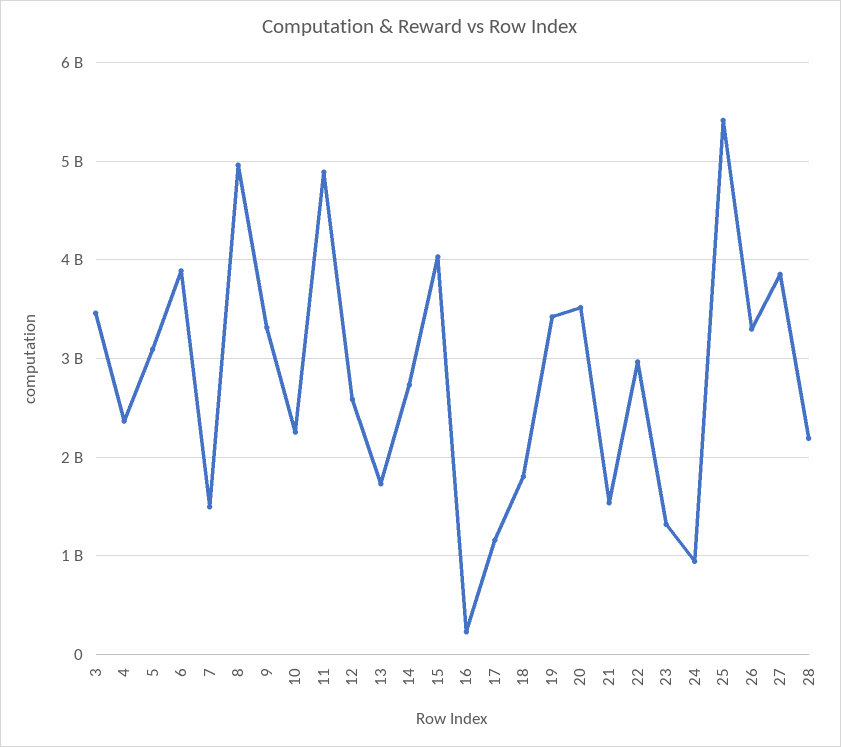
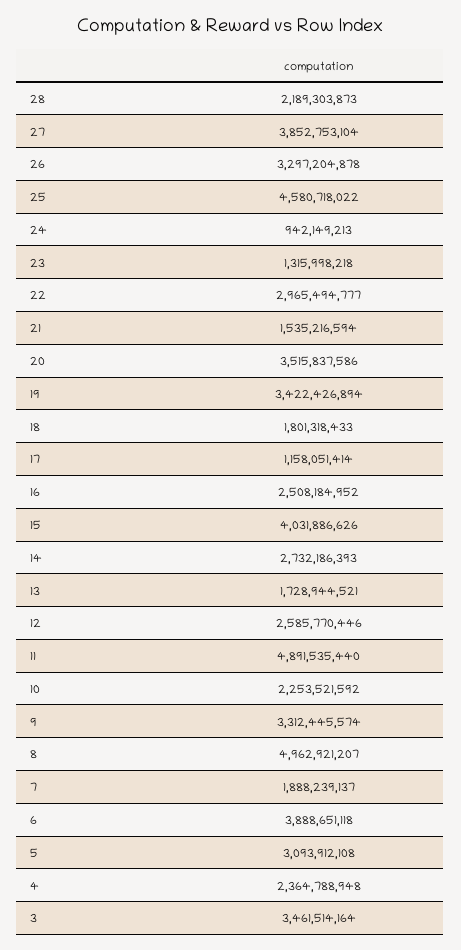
7: 1500000000 -> 1888239137
16: 200000000 -> 2508184952
25: 5400000000 -> 4580718022

